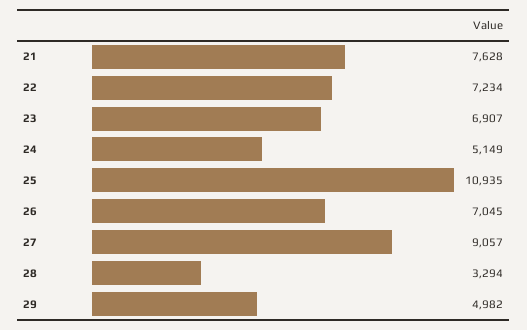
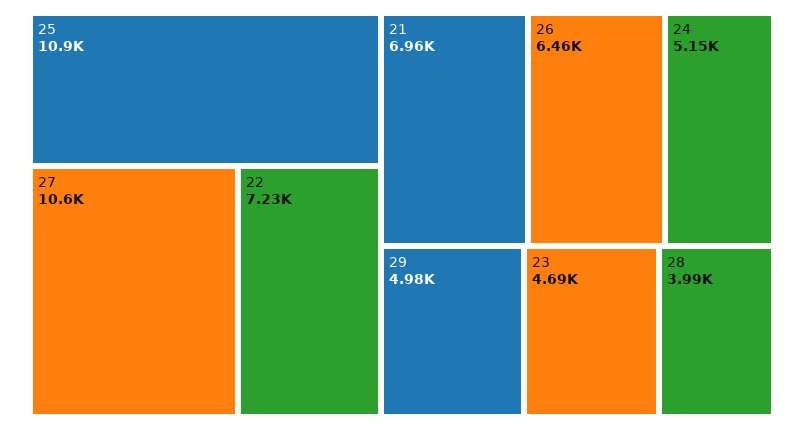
21: 7628 -> 6960
23: 6907 -> 4690
26: 7045 -> 6460
27: 9057 -> 10600
28: 3294 -> 3990

